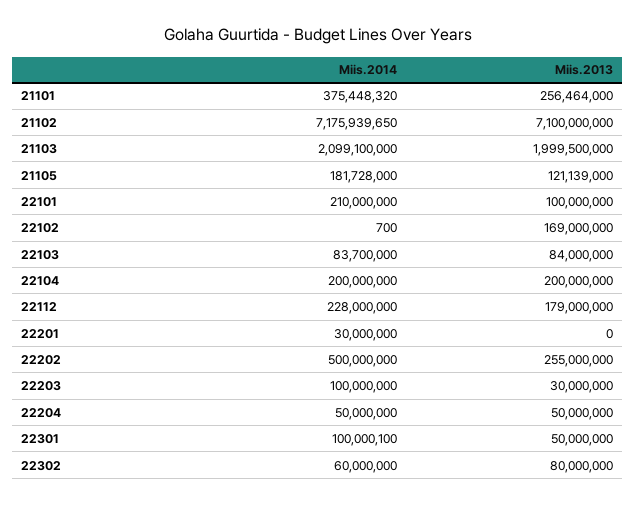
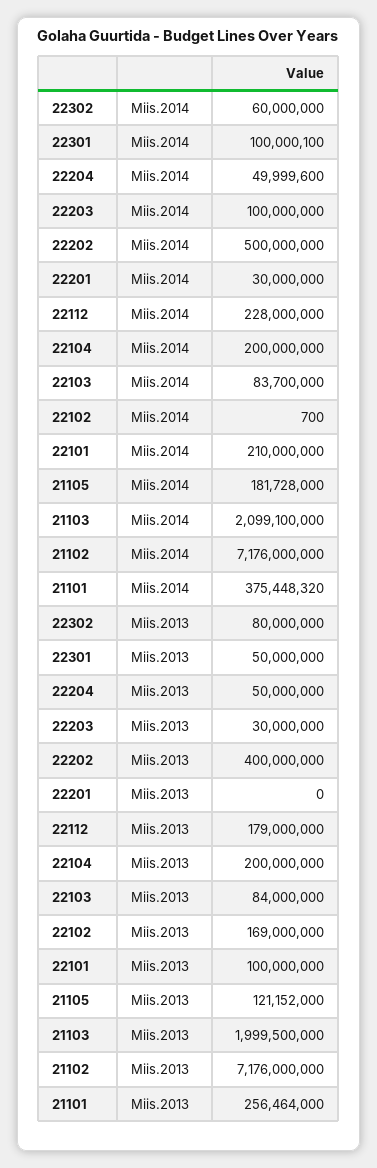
Miis.2014, 21102: 7175939650 -> 7176000000
Miis.2013, 21102: 7100000000 -> 7176000000
Miis.2013, 21105: 121139000 -> 121152000
Miis.2013, 22202: 255000000 -> 400000000
Miis.2014, 22204: 50000000 -> 49999600

